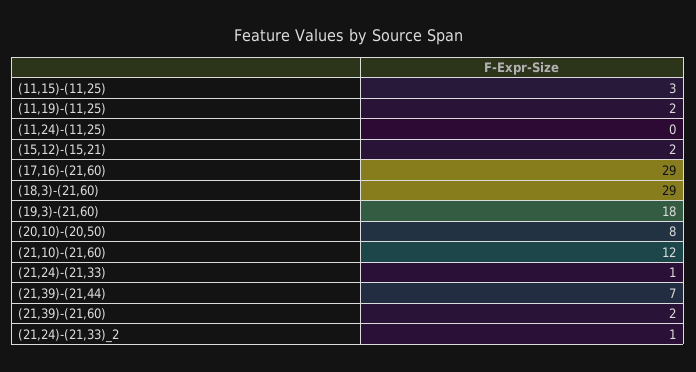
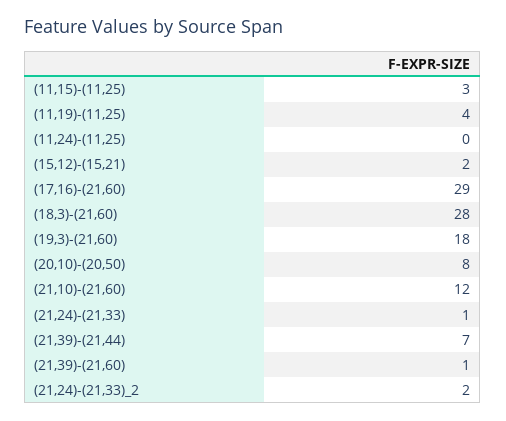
(11,19)-(11,25): 2 -> 4
(18,3)-(21,60): 29 -> 28
(21,39)-(21,60): 2 -> 1
(21,24)-(21,33)_2: 1 -> 2

